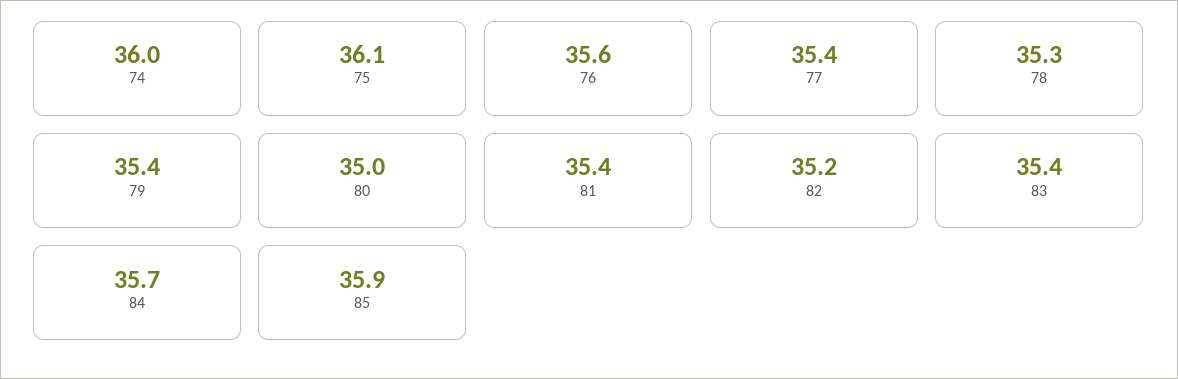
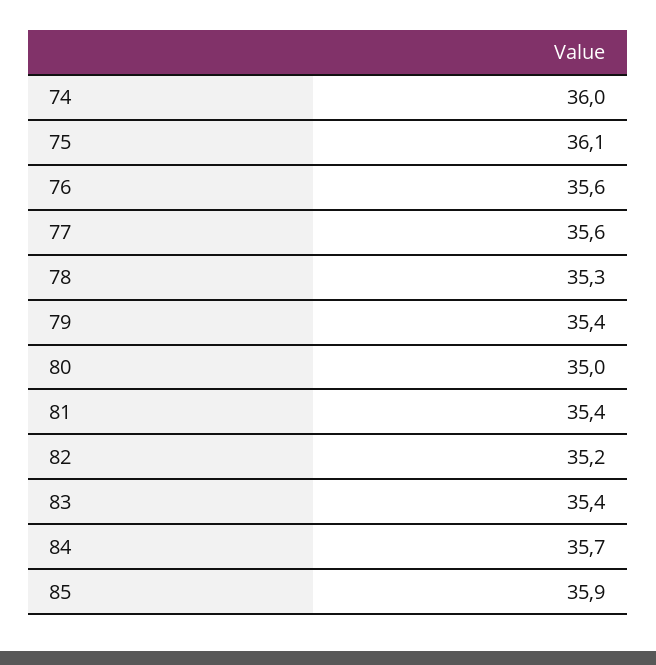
77: 35.4 -> 35.6

